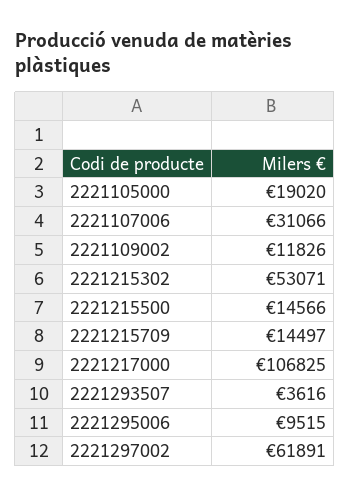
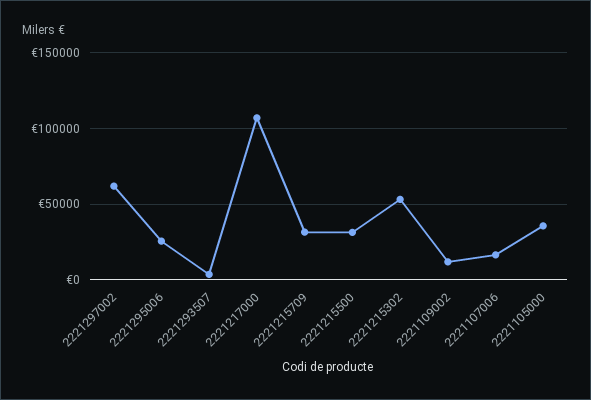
2221105000: 19020 -> 35000
2221107006: 31066 -> 15000
2221215500: 14566 -> 30000
2221215709: 14497 -> 30000
2221295006: 9515 -> 25000

